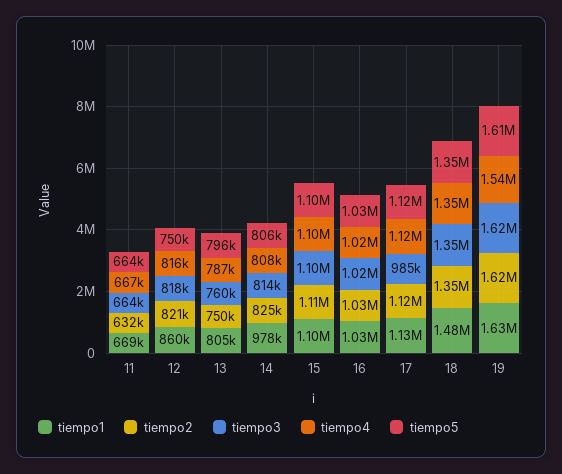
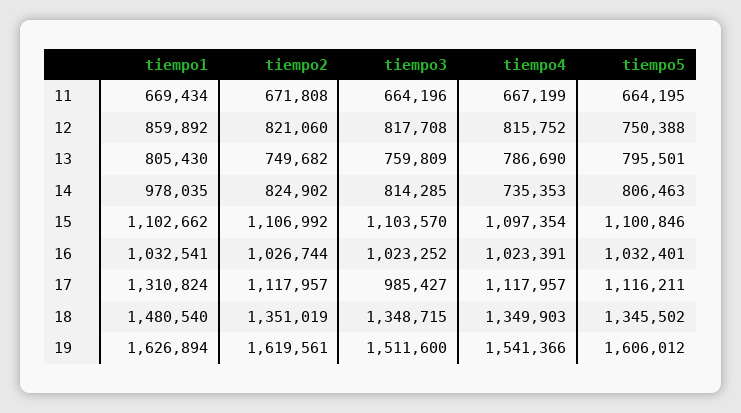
tiempo2, 11: 632000 -> 671808
tiempo4, 14: 808000 -> 735353
tiempo1, 17: 1130000 -> 1310824
tiempo3, 19: 1620000 -> 1511600

